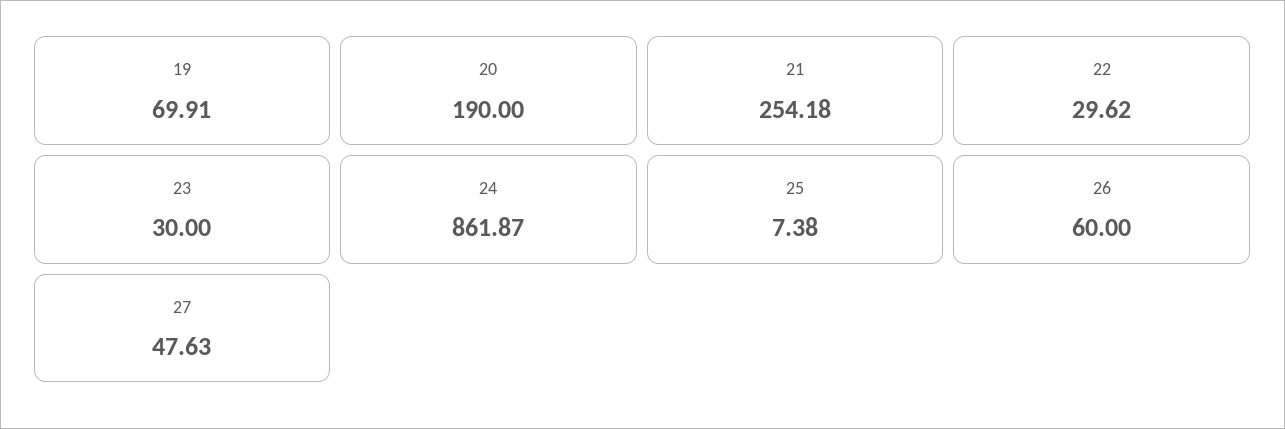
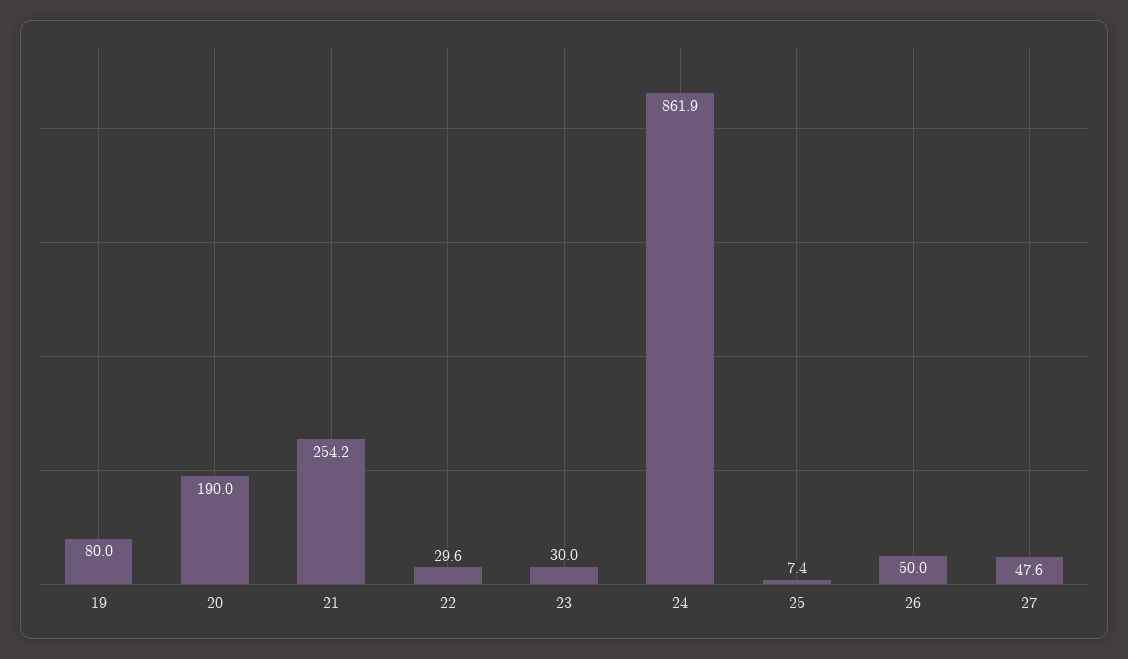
19: 69.91 -> 80
26: 60 -> 50

